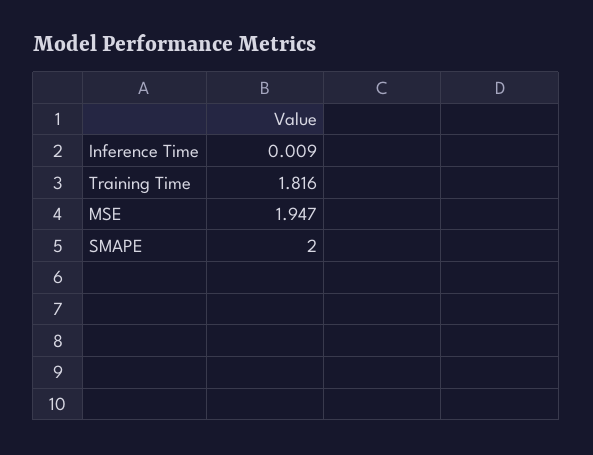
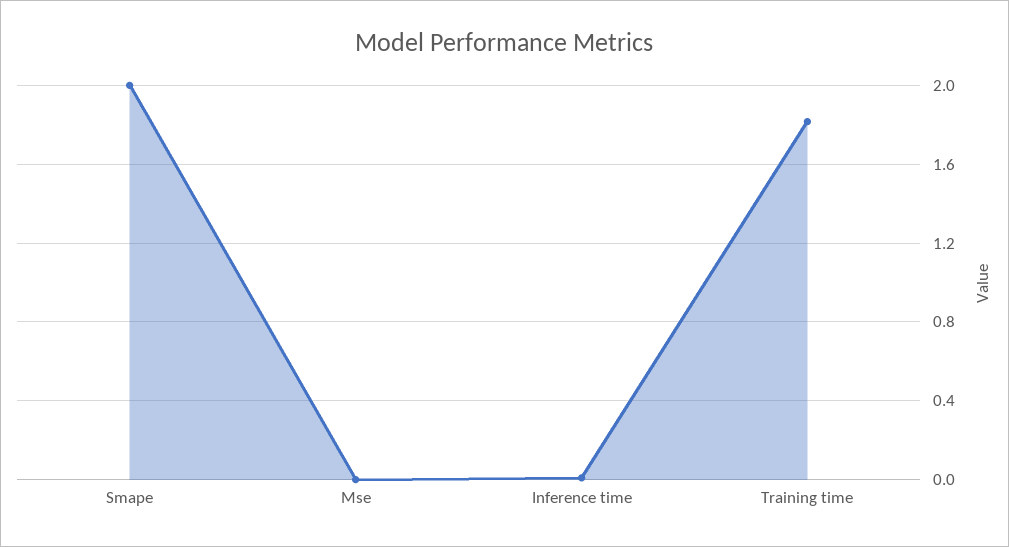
MSE: 1.947 -> 0

